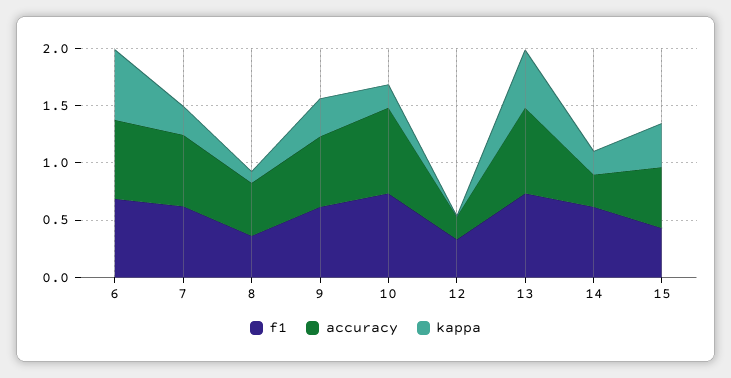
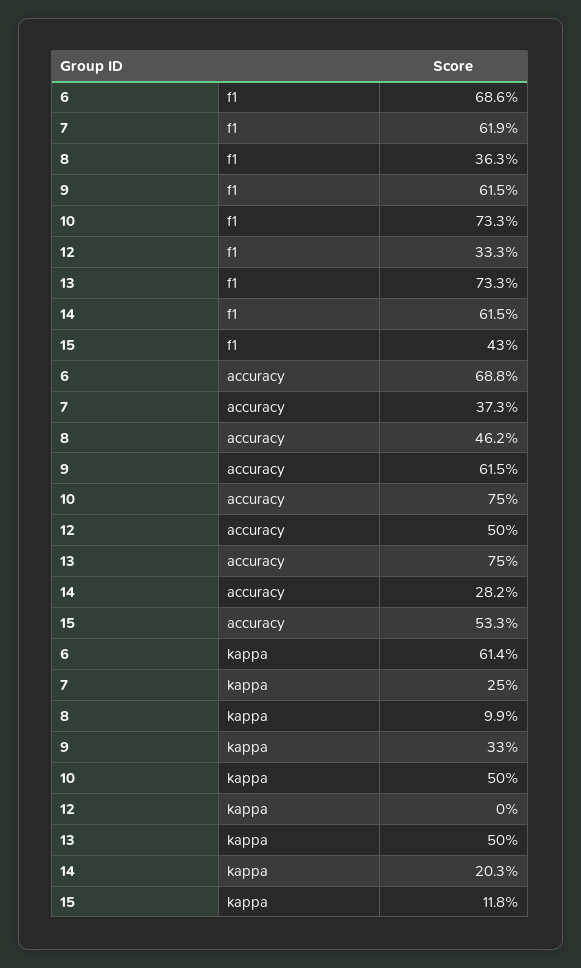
accuracy, 7: 0.6 -> 0.373
kappa, 10: 0.2 -> 0.5
accuracy, 12: 0.2 -> 0.5
kappa, 15: 0.4 -> 0.118

